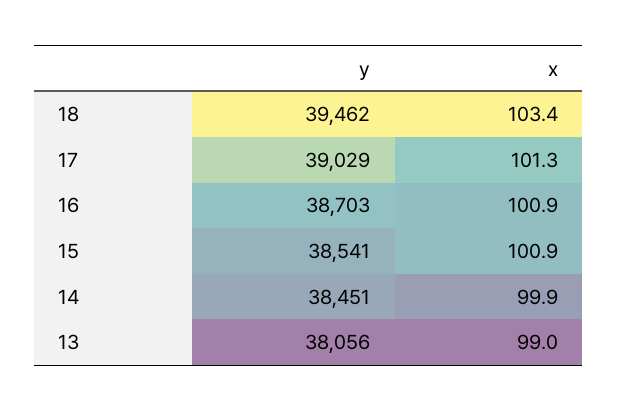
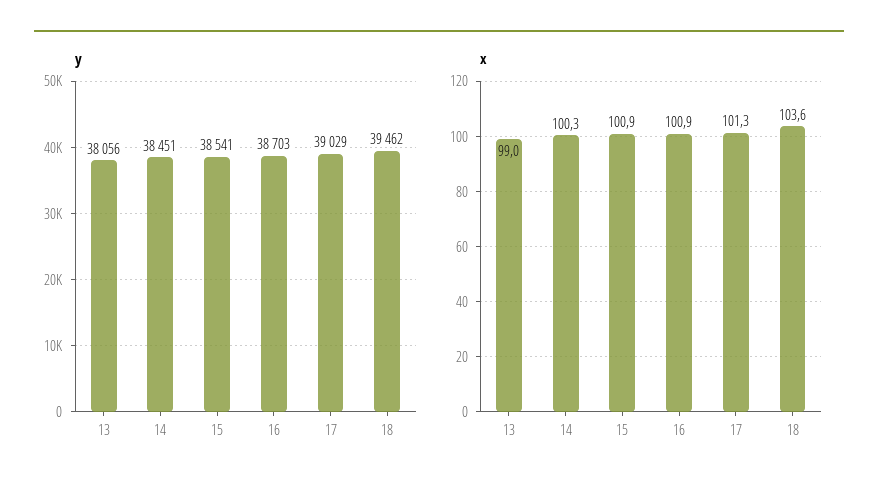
x, 18: 103.4 -> 103.6
x, 14: 99.9 -> 100.3

